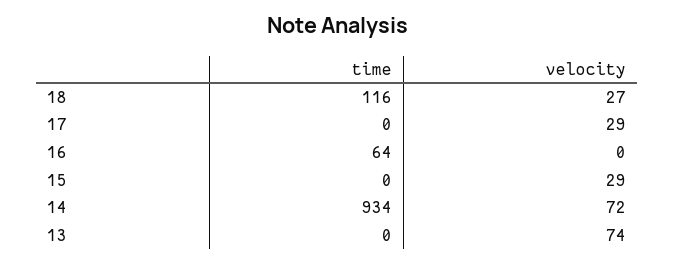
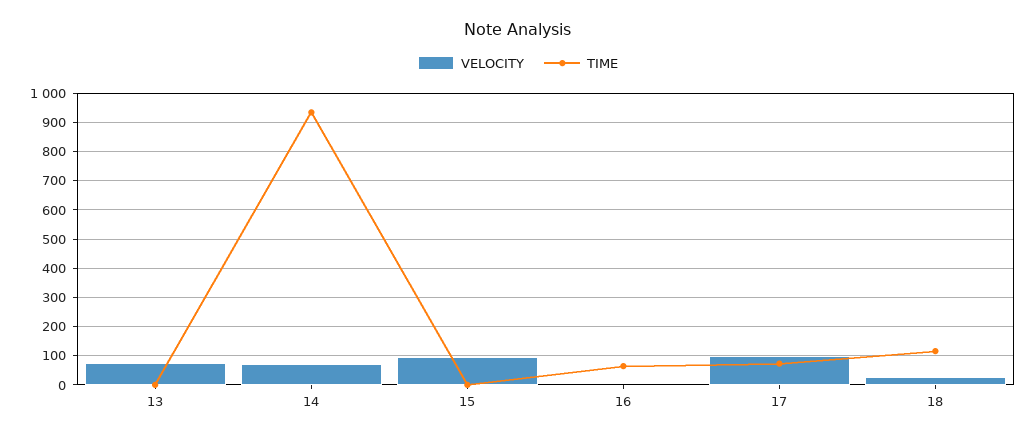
time, 17: 0 -> 75
velocity, 17: 29 -> 100
velocity, 15: 29 -> 100

